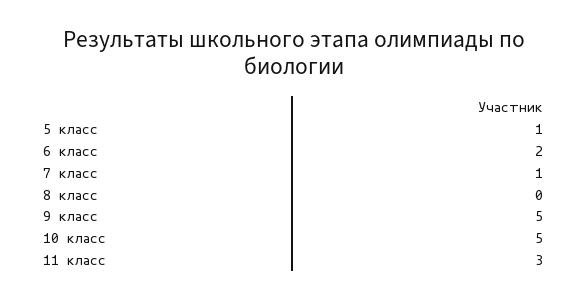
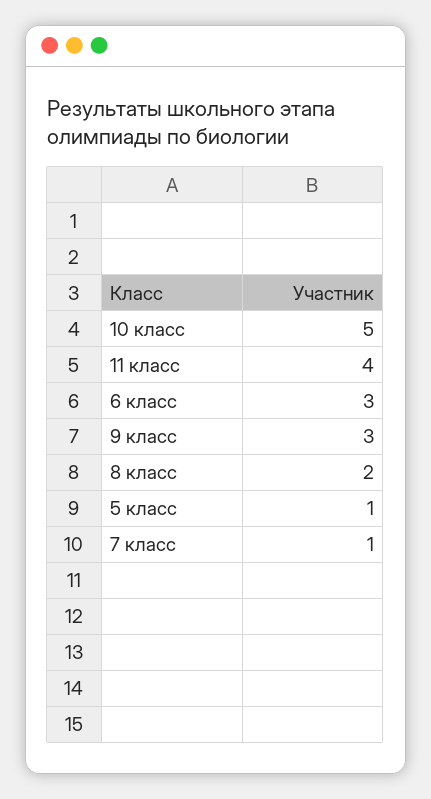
6 класс: 2 -> 3
8 класс: 0 -> 2
9 класс: 5 -> 3
11 класс: 3 -> 4

